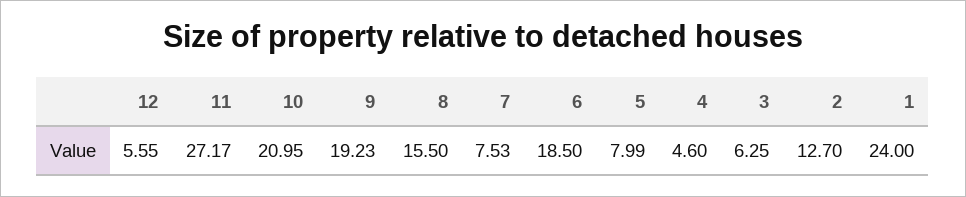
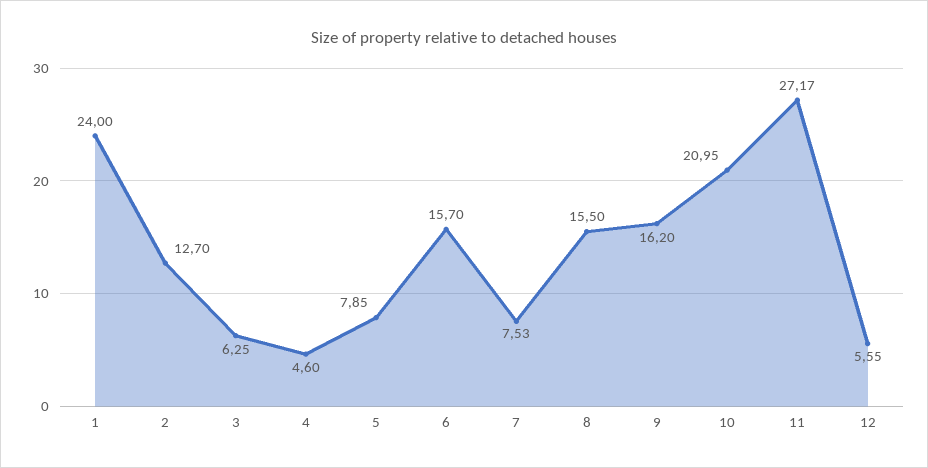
9: 19.23 -> 16.2
6: 18.5 -> 15.7
5: 7.99 -> 7.85

